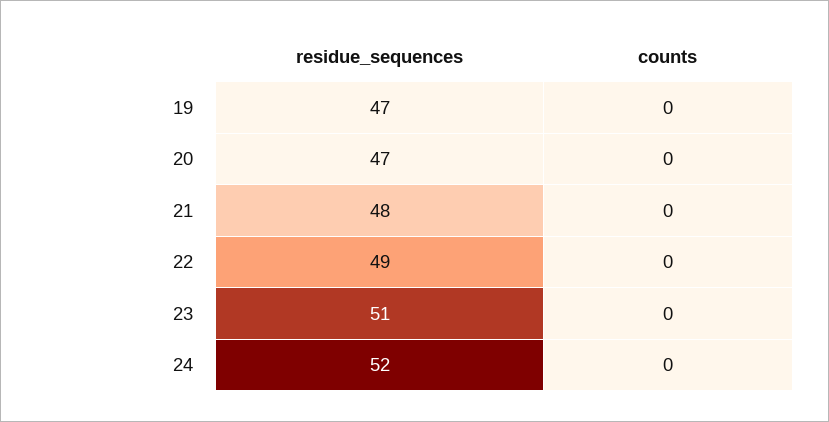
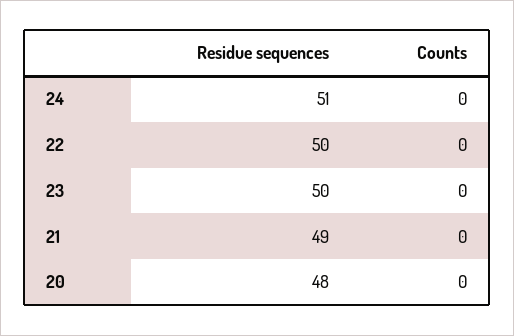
residue_sequences, 19: 47 -> none
counts, 19: 0 -> none
residue_sequences, 20: 47 -> 48
residue_sequences, 21: 48 -> 49
residue_sequences, 22: 49 -> 50
residue_sequences, 23: 51 -> 50
residue_sequences, 24: 52 -> 51

